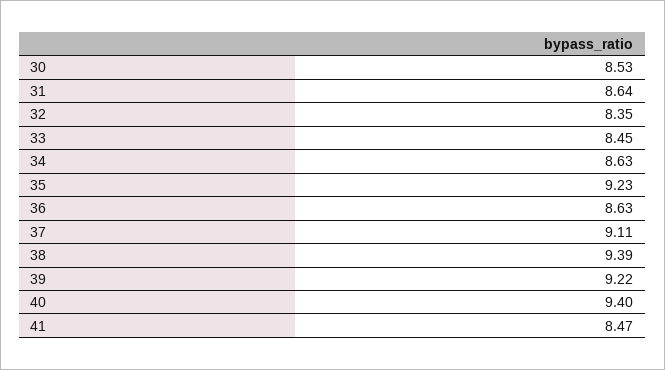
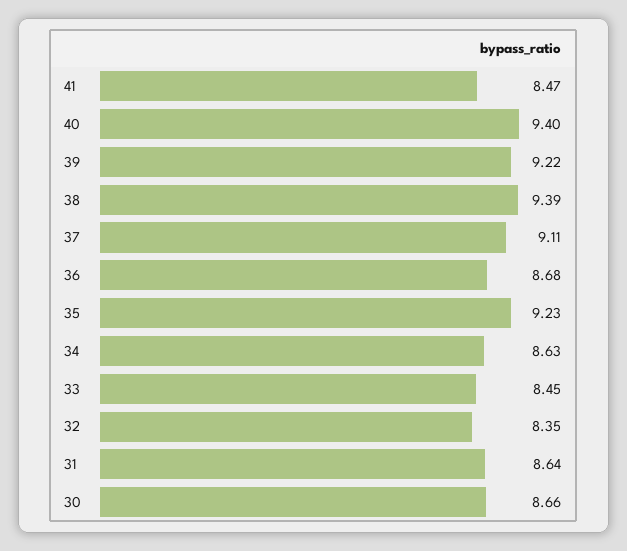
30: 8.53 -> 8.66
36: 8.63 -> 8.68

